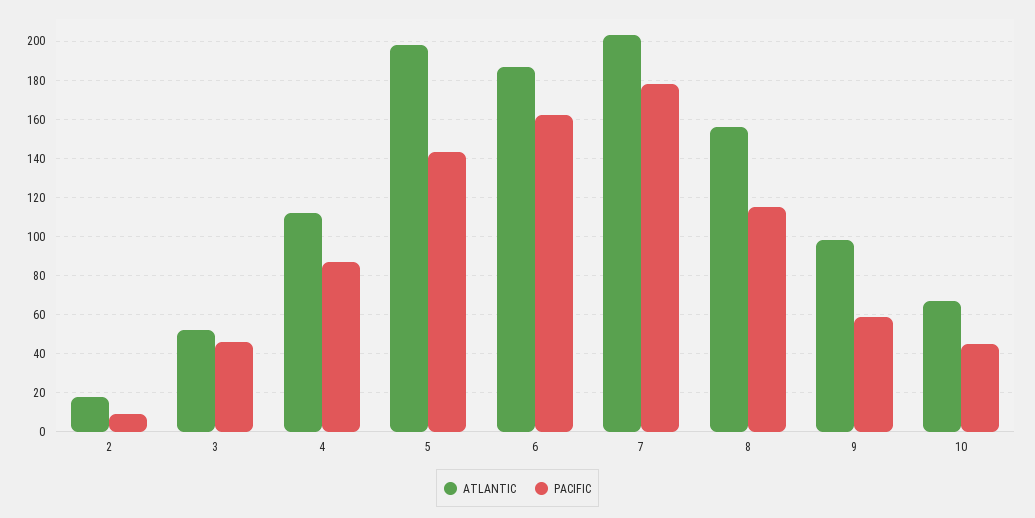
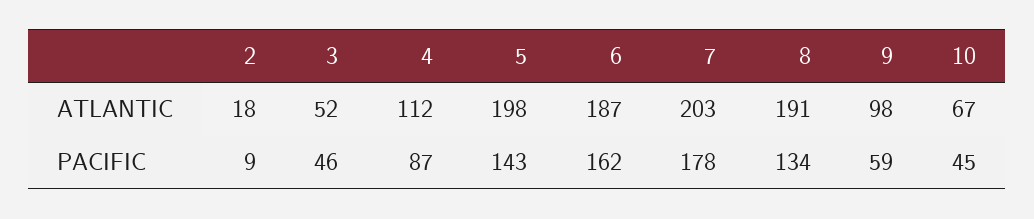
ATLANTIC, 8: 155 -> 191
PACIFIC, 8: 115 -> 134

